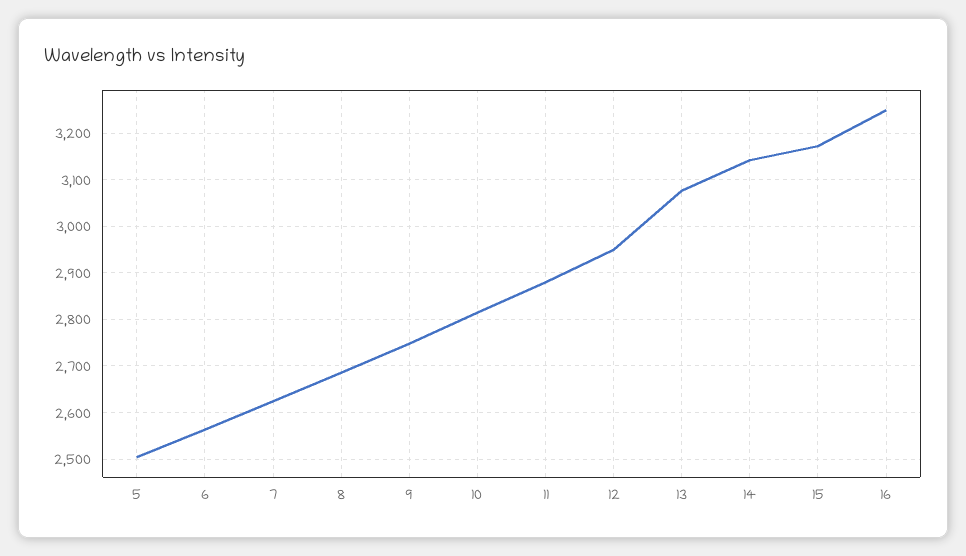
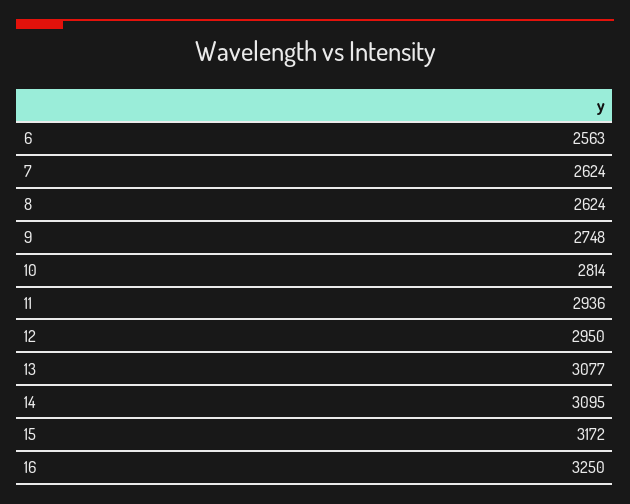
5: 2500 -> none
8: 2680 -> 2624
11: 2880 -> 2936
14: 3140 -> 3095

